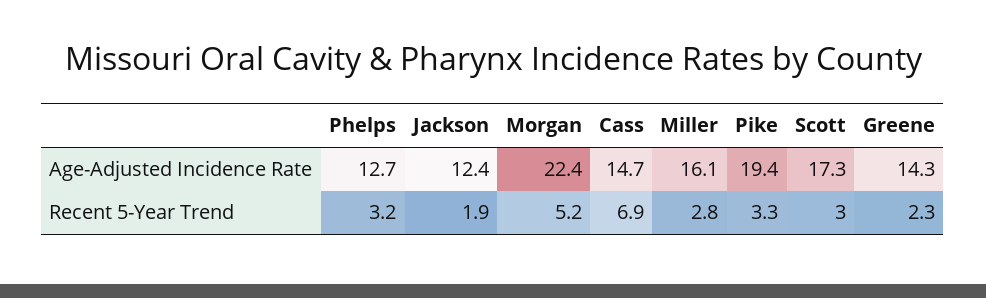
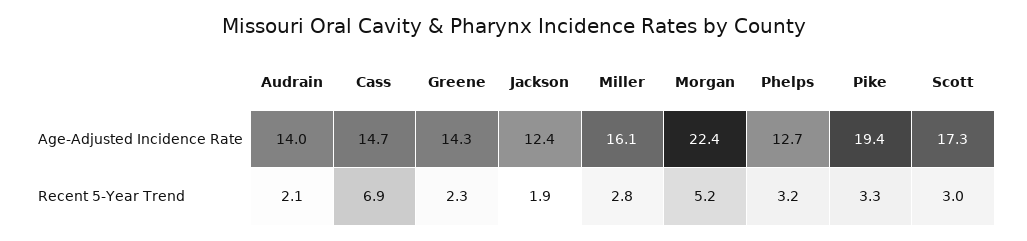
Audrain, Age-Adjusted Incidence Rate: none -> 14
Audrain, Recent 5-Year Trend: none -> 2.1

